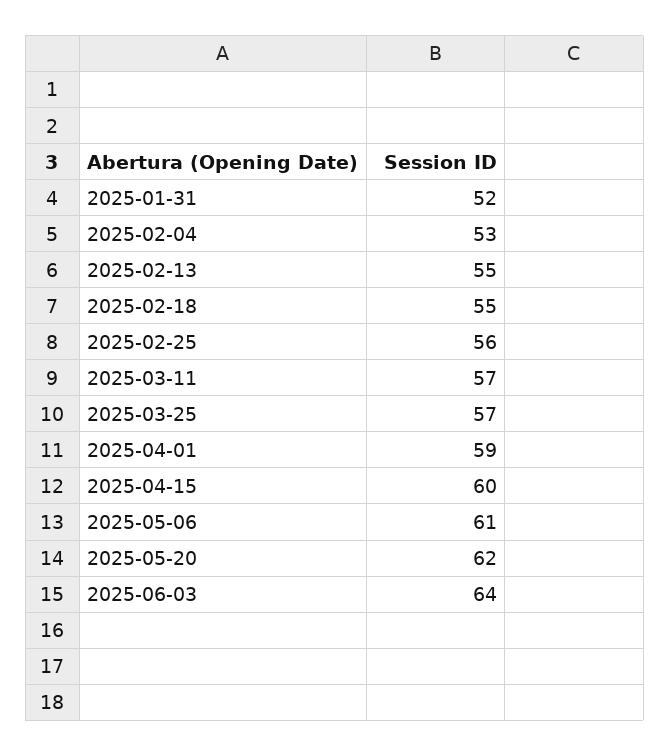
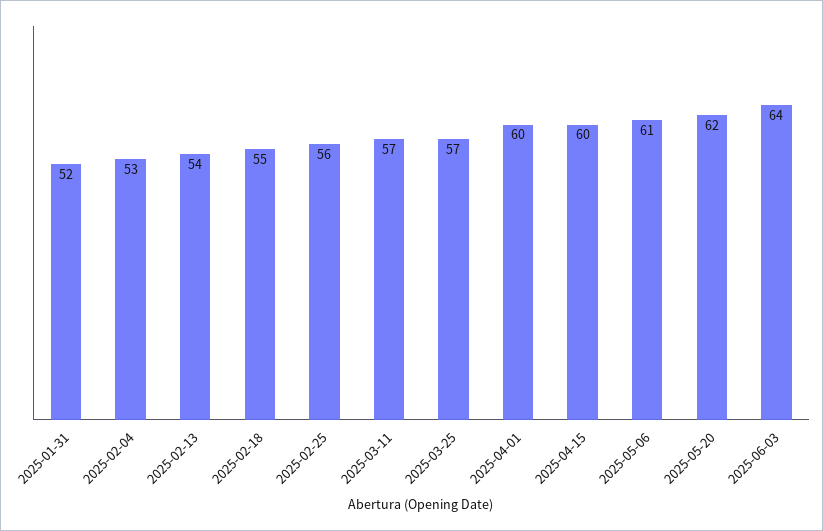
2025-02-13: 55 -> 54
2025-04-01: 59 -> 60

